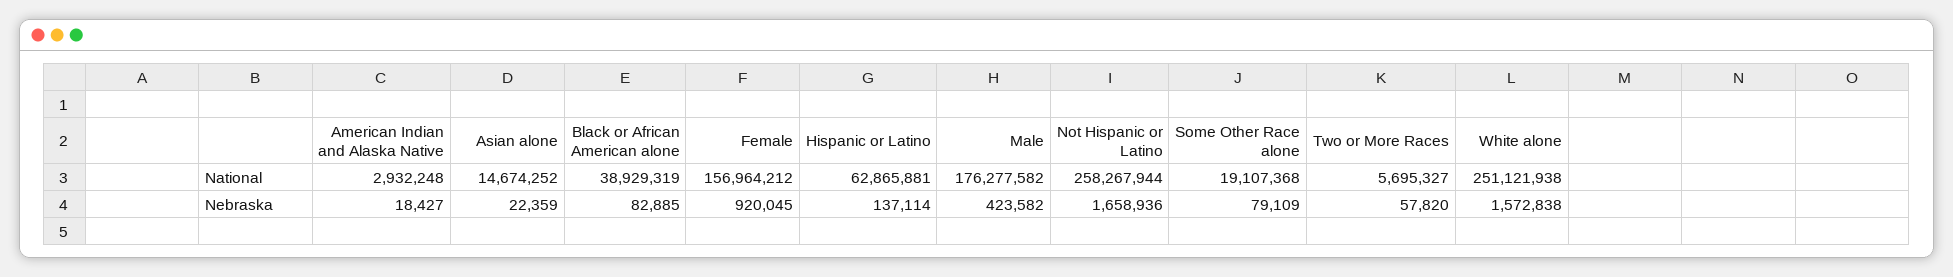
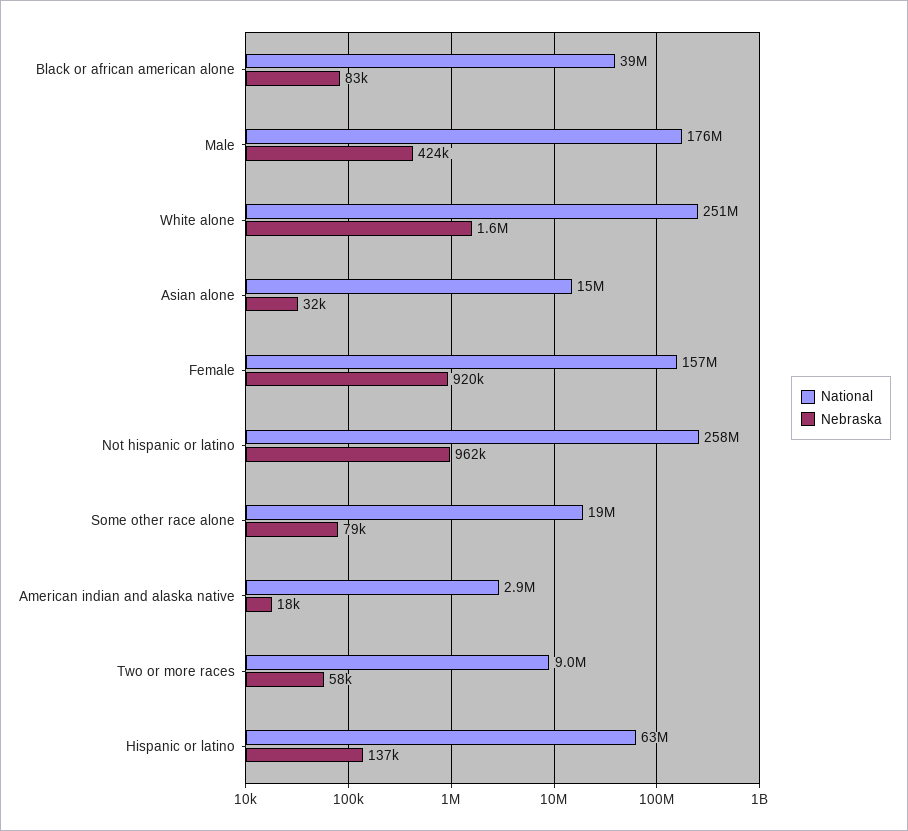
National, Two or More Races: 5695327 -> 9000000
Nebraska, Asian alone: 22359 -> 32000
Nebraska, Not Hispanic or Latino: 1658936 -> 962000

